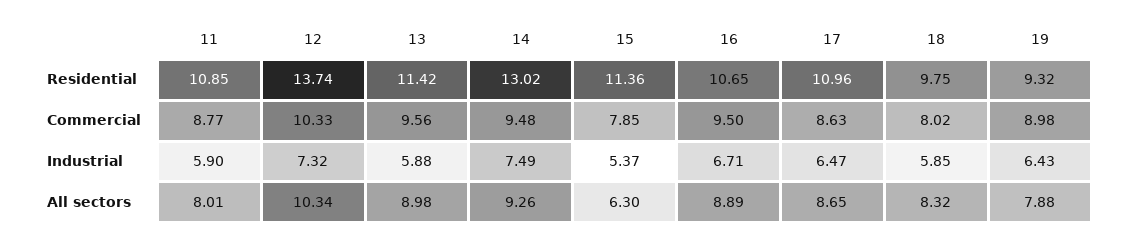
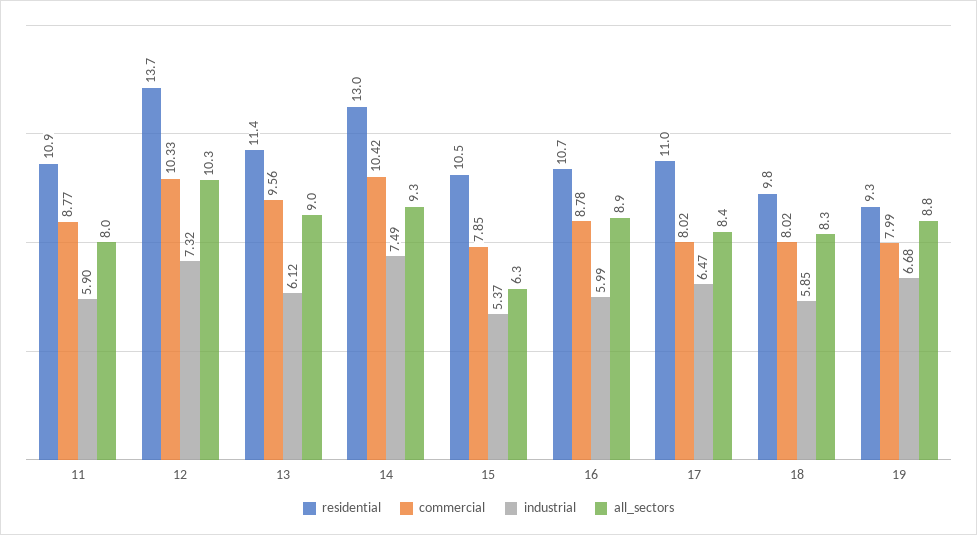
Residential, 15: 11.36 -> 10.5
Commercial, 14: 9.48 -> 10.42
Commercial, 16: 9.5 -> 8.78
Commercial, 17: 8.63 -> 8.02
Commercial, 19: 8.98 -> 7.99
Industrial, 13: 5.88 -> 6.12
Industrial, 16: 6.71 -> 5.99
Industrial, 19: 6.43 -> 6.68
All sectors, 17: 8.65 -> 8.4
All sectors, 19: 7.88 -> 8.8

